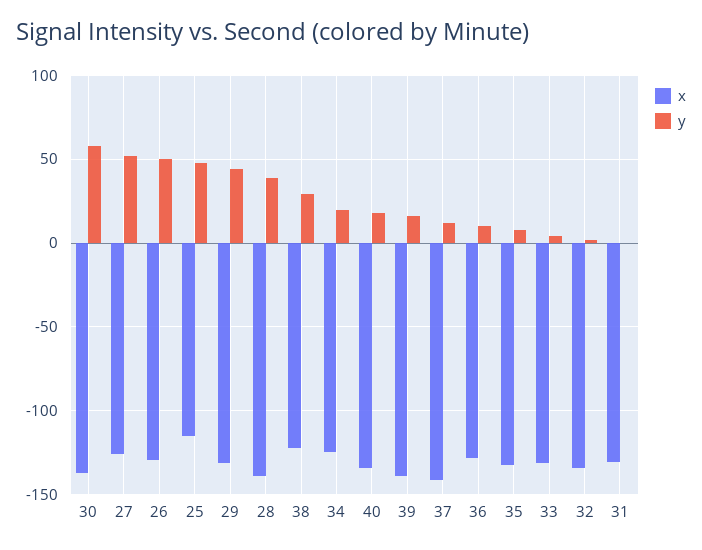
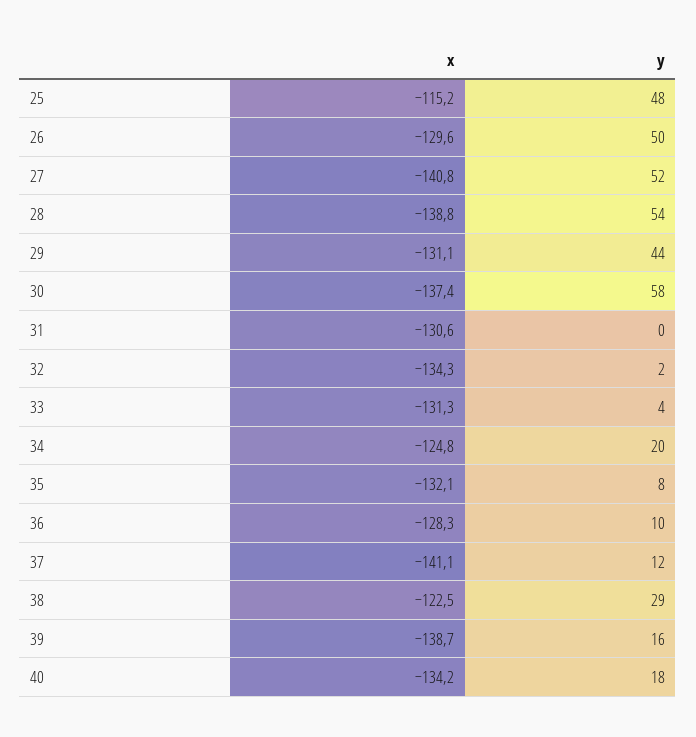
x, 27: -125 -> -140.8
y, 28: 40 -> 54

